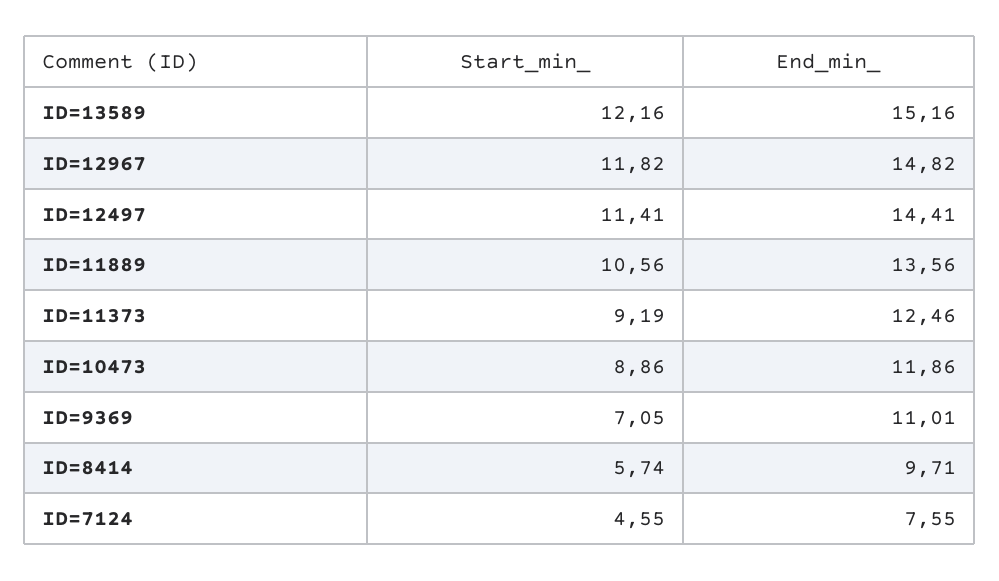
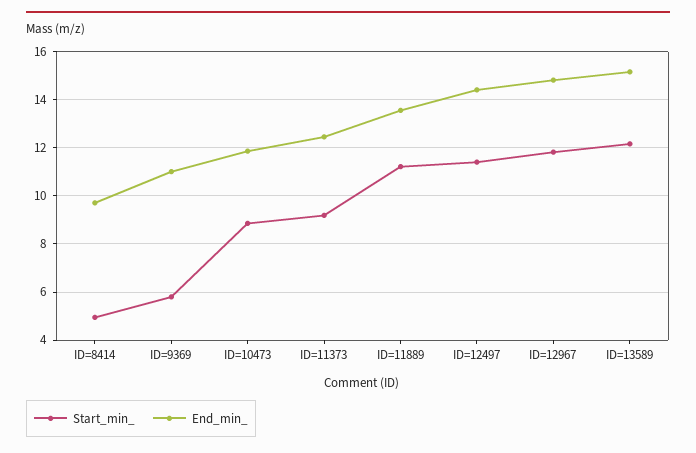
Start_min_, ID=11889: 10.56 -> 11.25
Start_min_, ID=9369: 7.05 -> 5.75
Start_min_, ID=8414: 5.74 -> 5
Start_min_, ID=7124: 4.55 -> none
End_min_, ID=7124: 7.55 -> none

